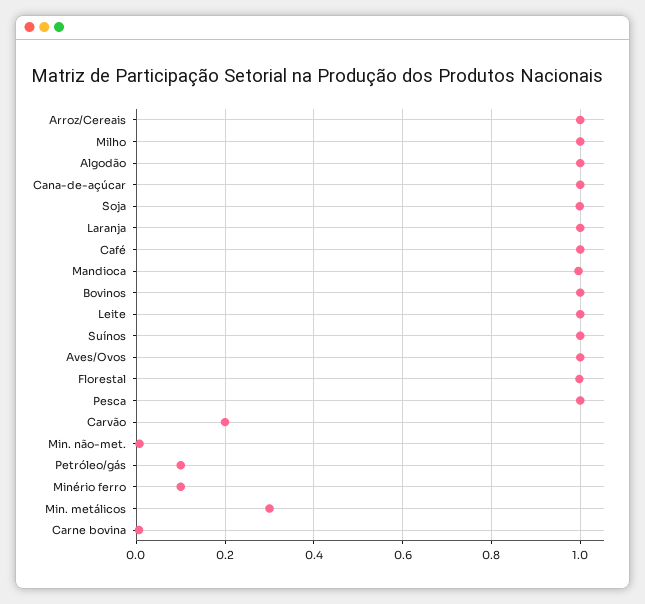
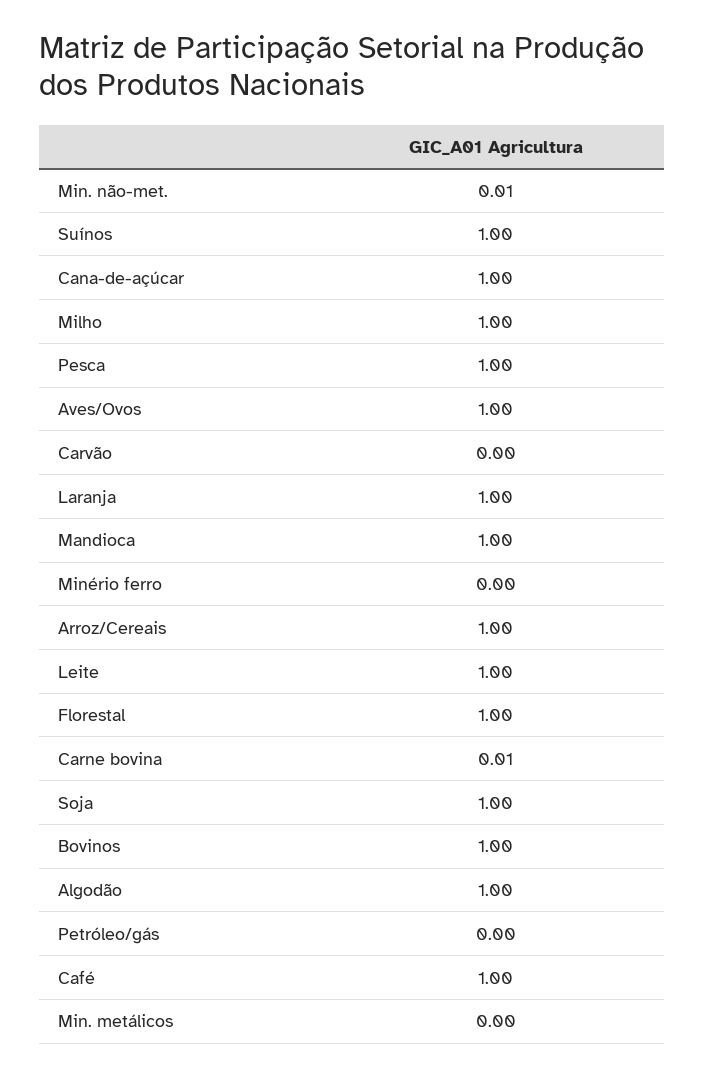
Carvão: 0.2 -> 0
Petróleo/gás: 0.1 -> 0
Minério ferro: 0.1 -> 0
Min. metálicos: 0.3 -> 0

